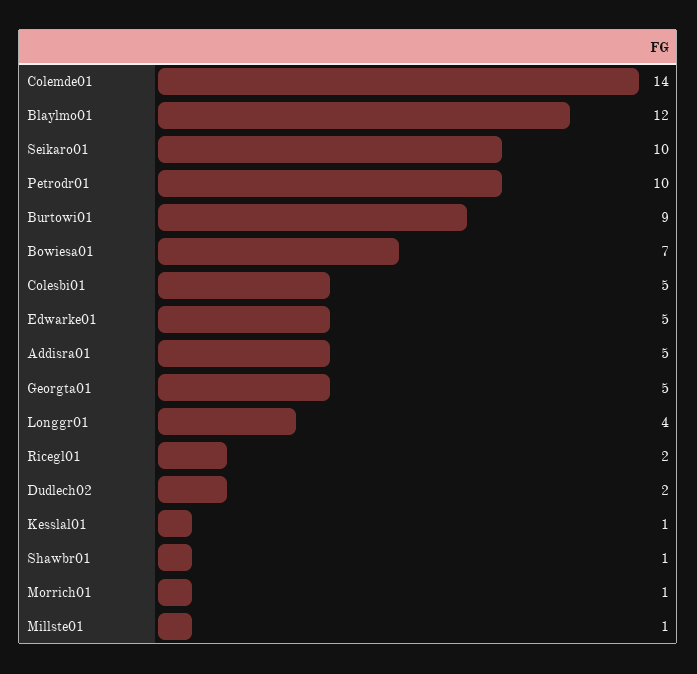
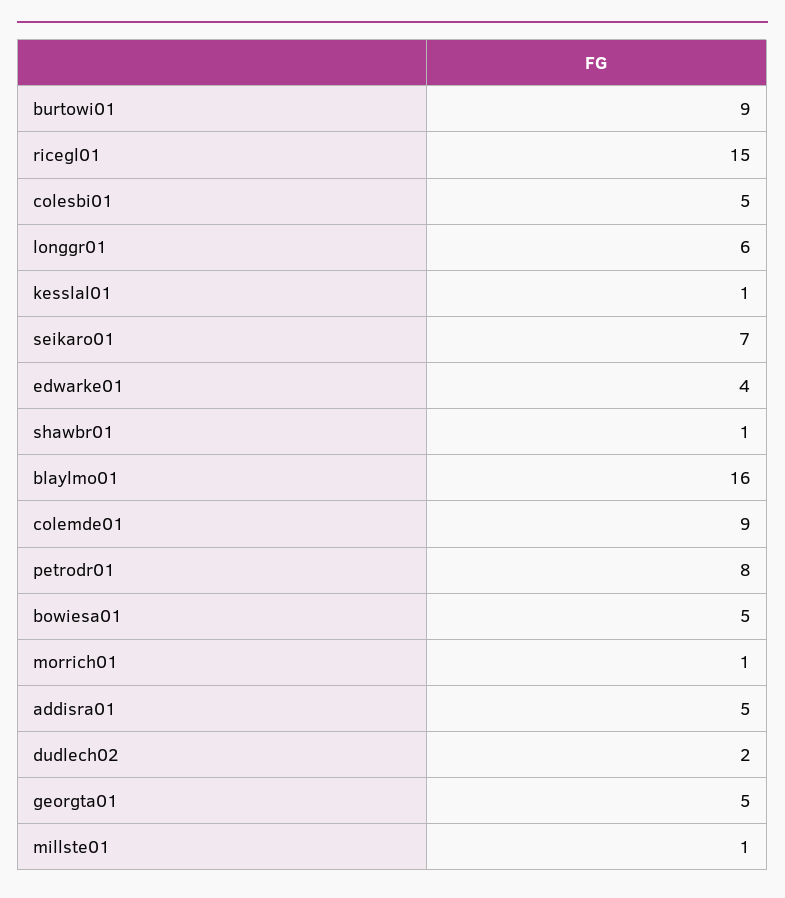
Colemde01: 14 -> 9
Blaylmo01: 12 -> 16
Seikaro01: 10 -> 7
Petrodr01: 10 -> 8
Bowiesa01: 7 -> 5
Edwarke01: 5 -> 4
Longgr01: 4 -> 6
Ricegl01: 2 -> 15

